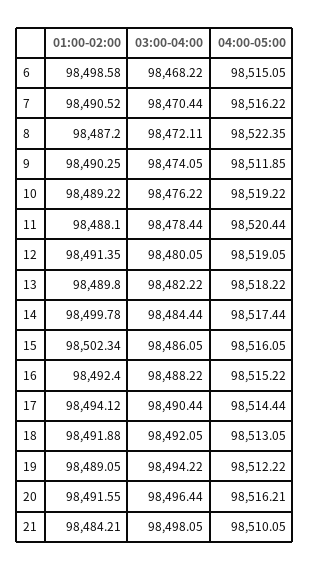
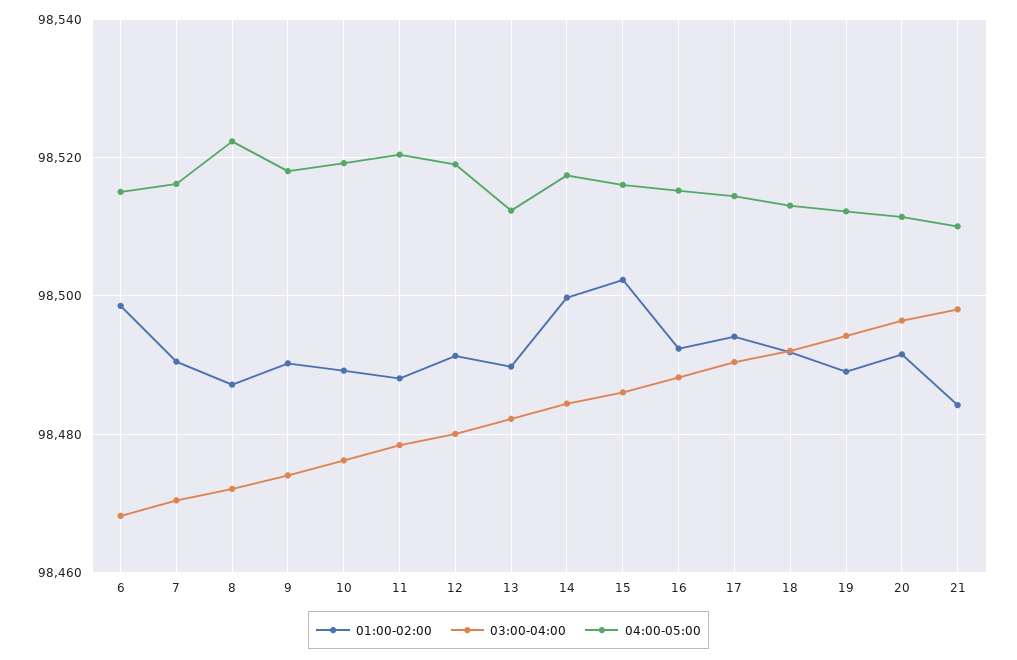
04:00-05:00, 9: 98511.85 -> 98518
04:00-05:00, 13: 98518.22 -> 98512
04:00-05:00, 20: 98516.21 -> 98512

